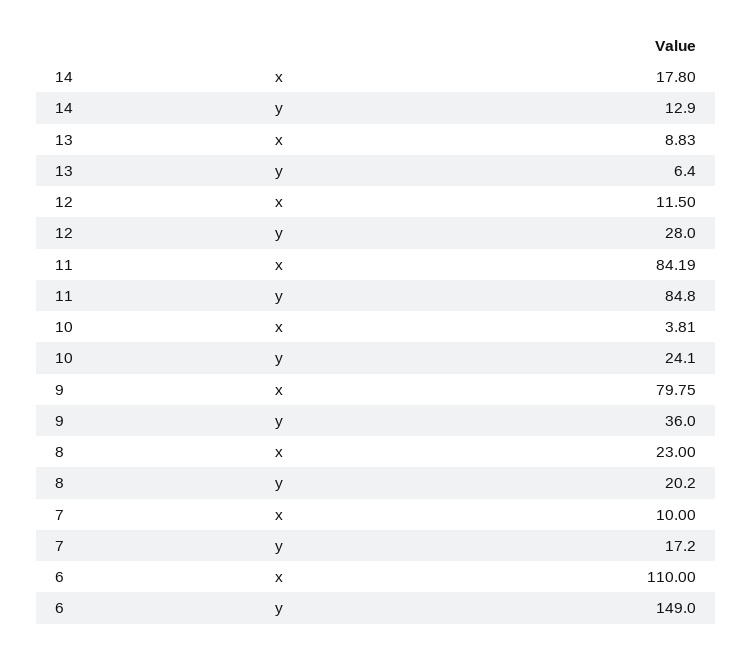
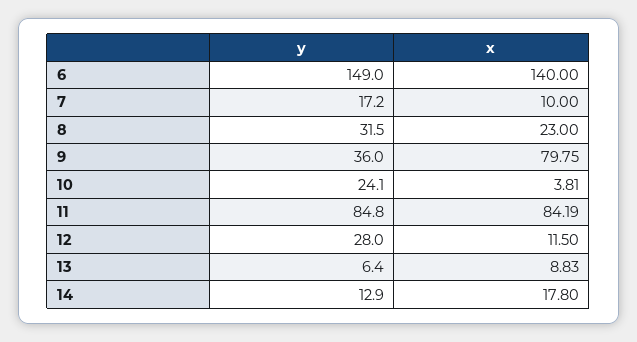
8, y: 20.2 -> 31.5
6, x: 110 -> 140

